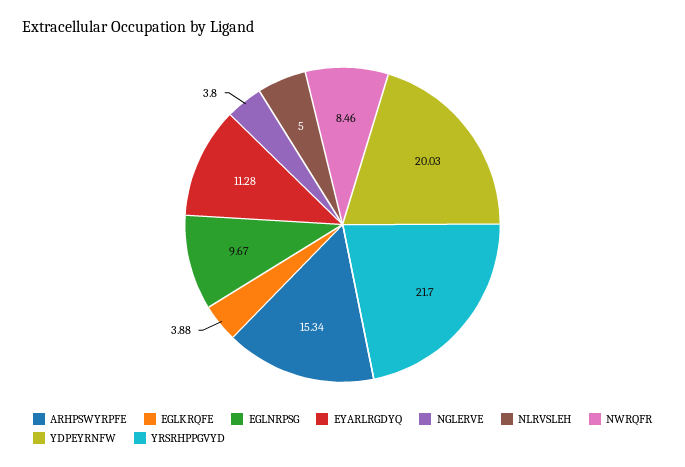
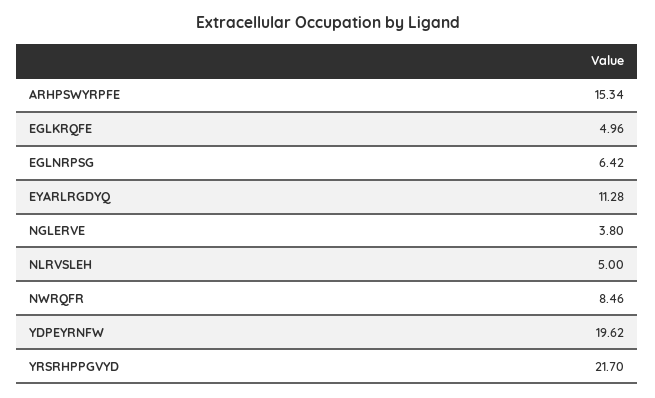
EGLKRQFE: 3.88 -> 4.96
EGLNRPSG: 9.67 -> 6.42
YDPEYRNFW: 20.03 -> 19.62

